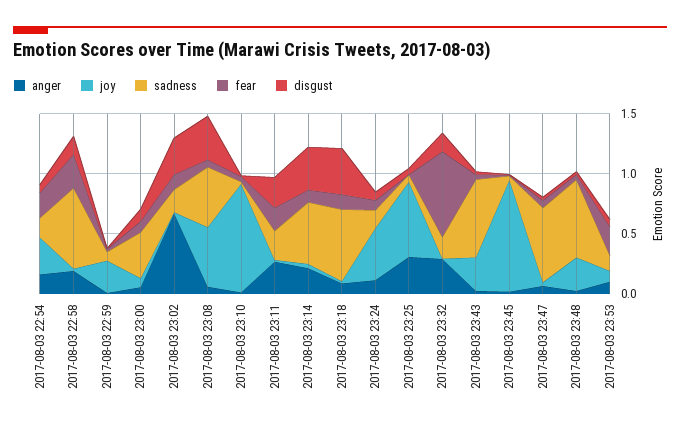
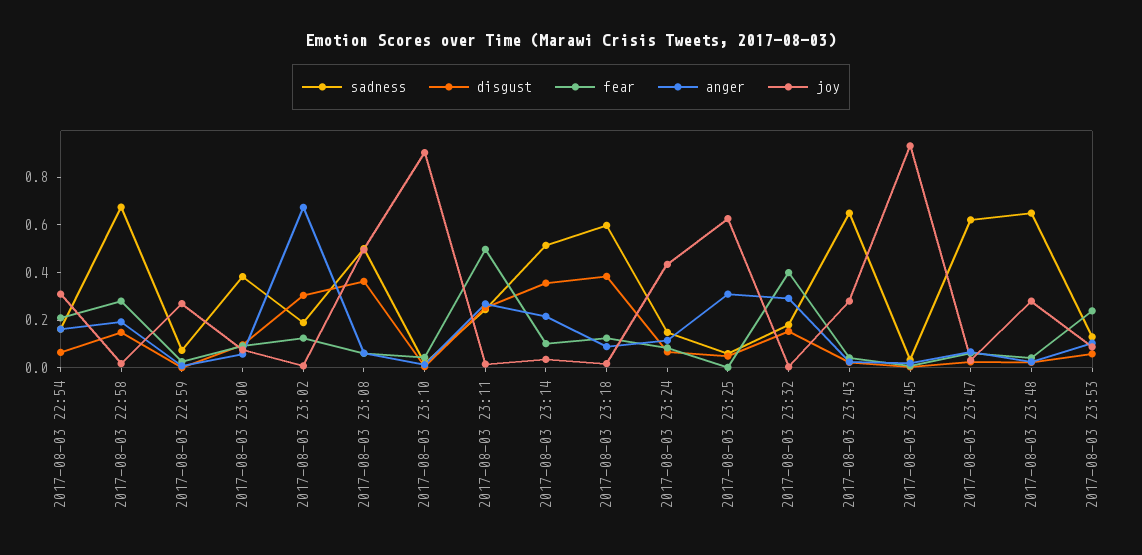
fear, 2017-08-03 23:11: 0.2 -> 0.5
fear, 2017-08-03 23:32: 0.7 -> 0.4

